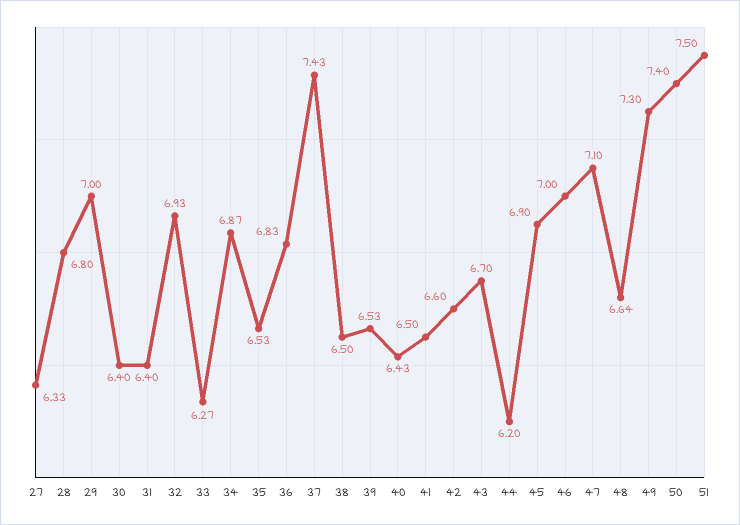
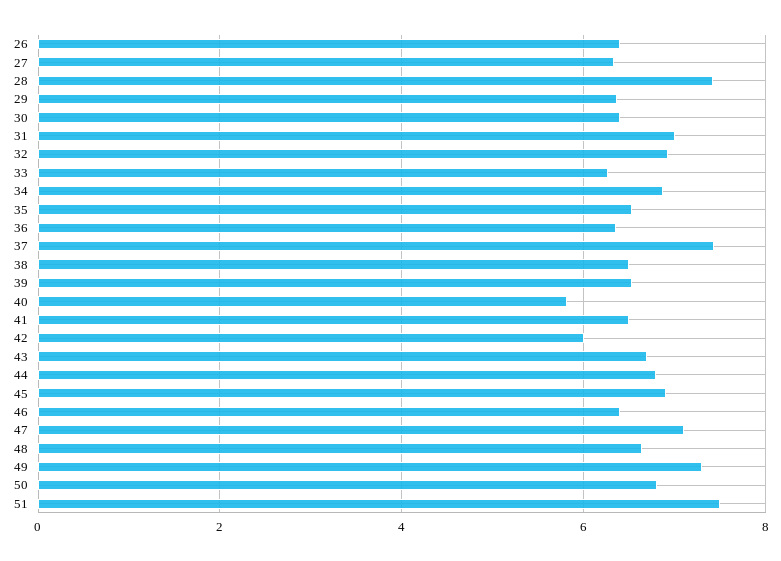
28: 6.8 -> 7.4
29: 7 -> 6.4
31: 6.4 -> 7
36: 6.83 -> 6.4
40: 6.43 -> 5.8
42: 6.6 -> 6
44: 6.2 -> 6.8
46: 7 -> 6.4
50: 7.4 -> 6.8
26: none -> 6.4

